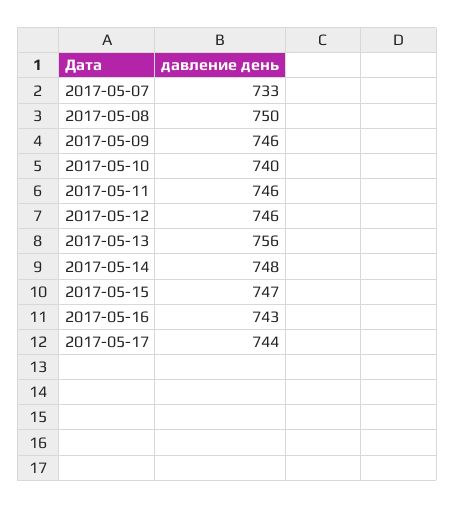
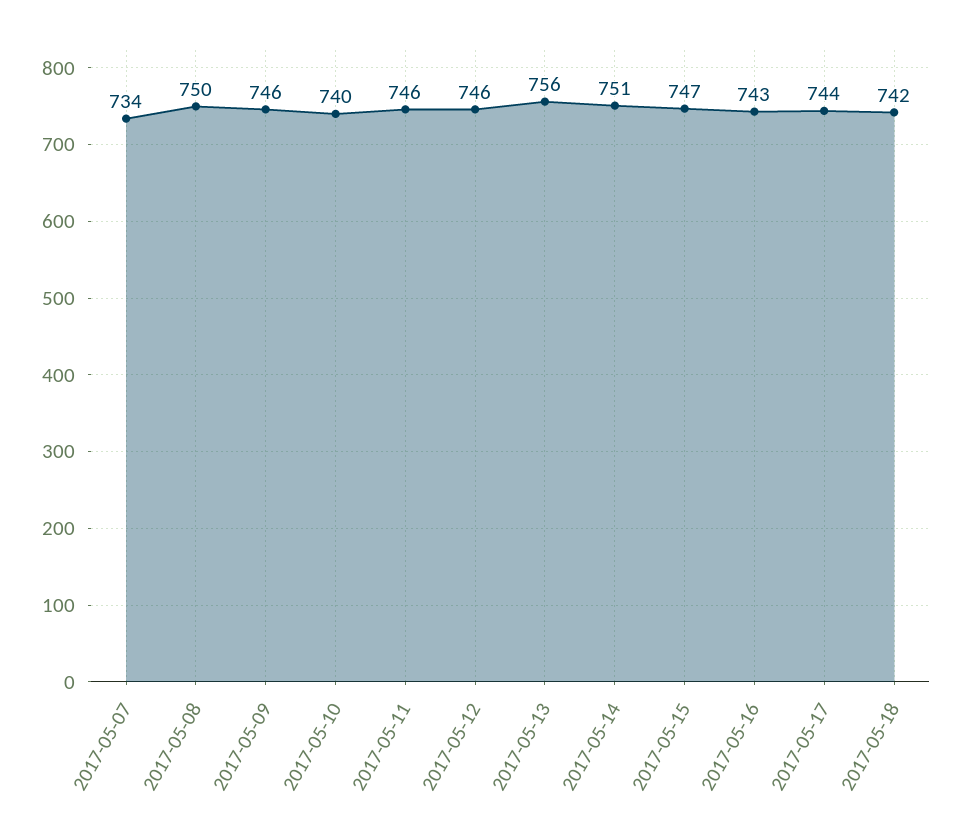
2017-05-07: 733 -> 734
2017-05-14: 748 -> 751
2017-05-18: none -> 742

